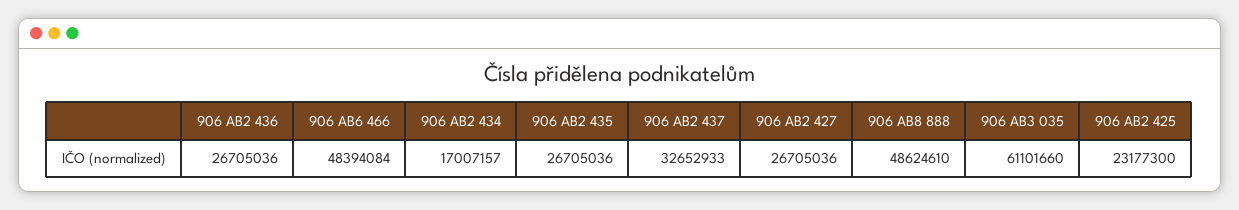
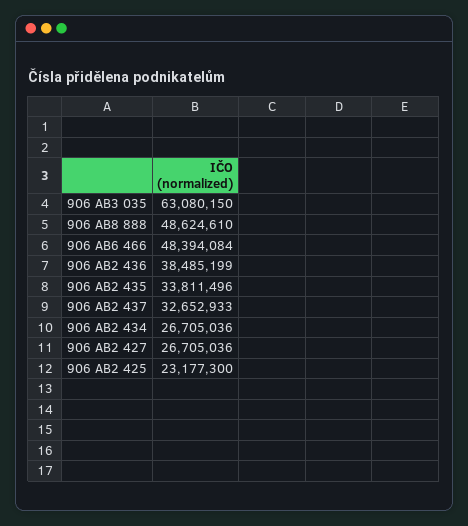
906 AB2 436: 26705036 -> 38485199
906 AB2 434: 17007157 -> 26705036
906 AB2 435: 26705036 -> 33811496
906 AB3 035: 61101660 -> 63080150

